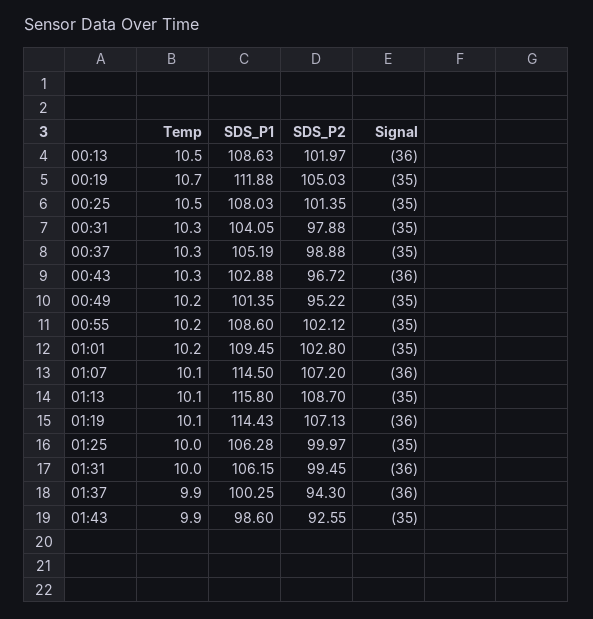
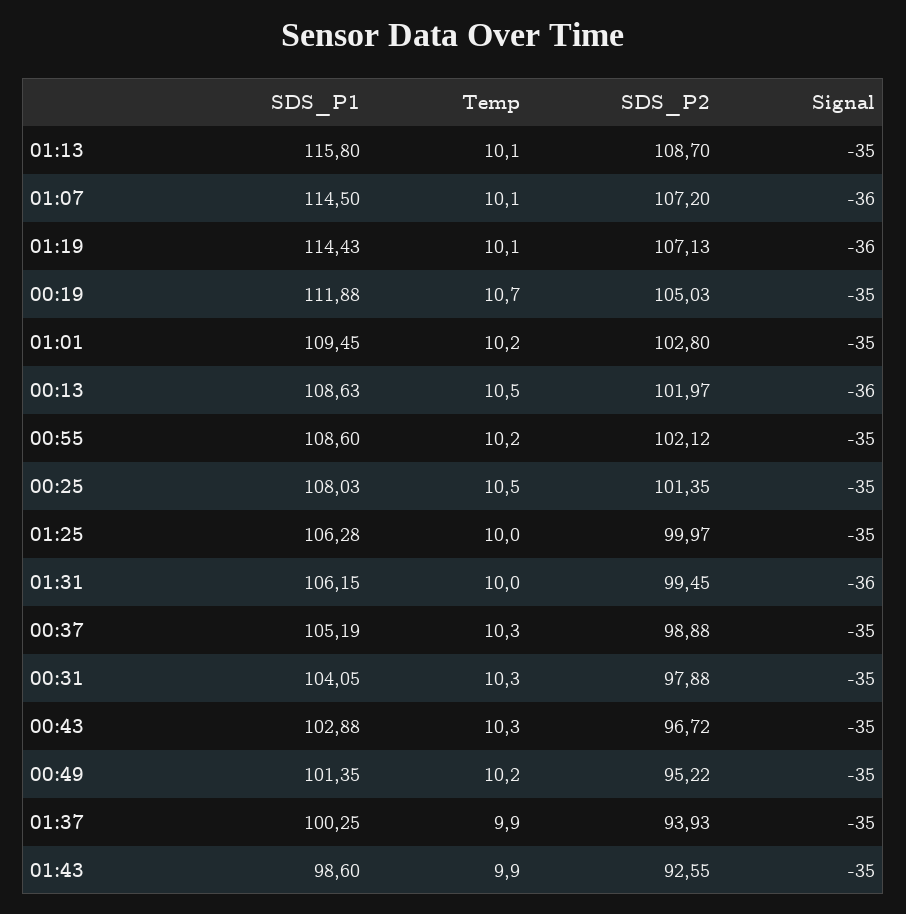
Signal, 00:43: -36 -> -35
SDS_P2, 01:37: 94.3 -> 93.93
Signal, 01:37: -36 -> -35

